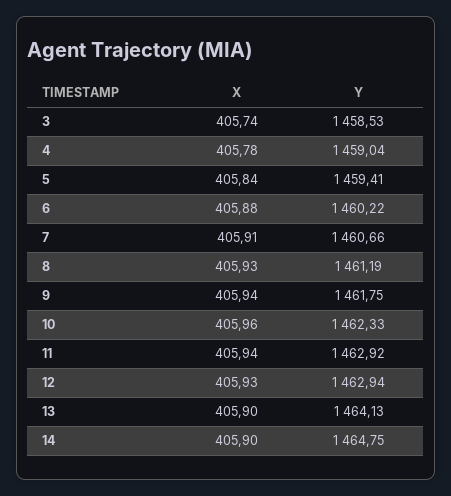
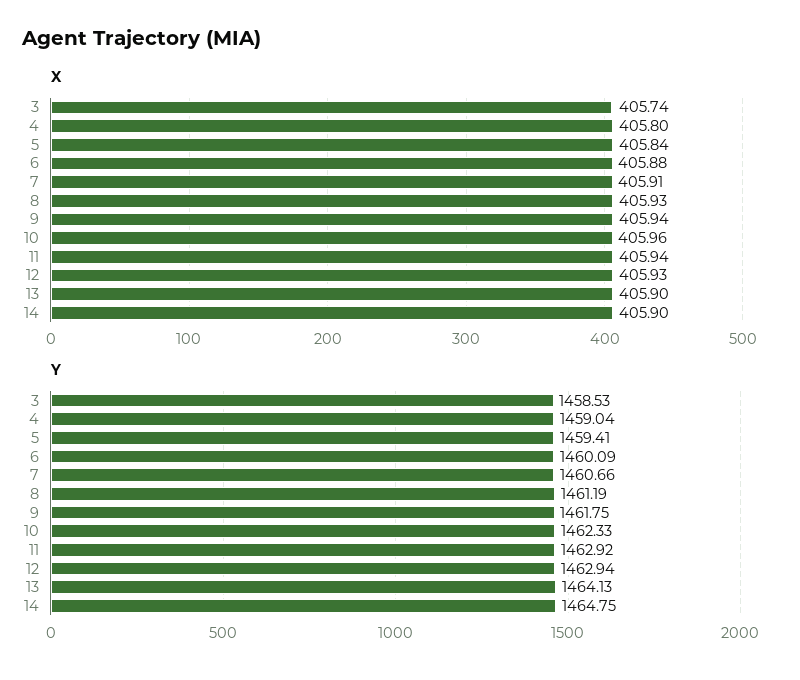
X, 4: 405.78 -> 405.8
Y, 6: 1460.22 -> 1460.09

